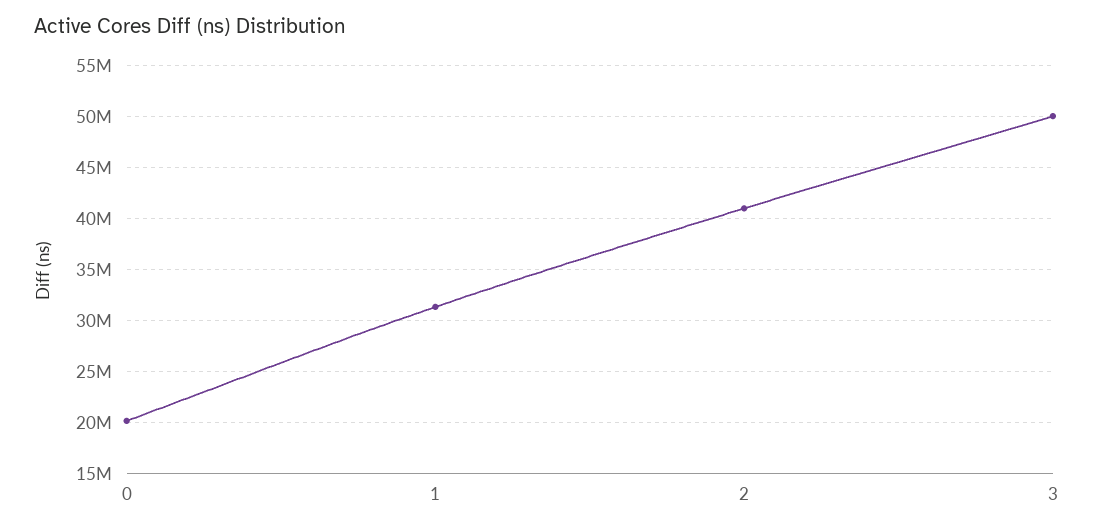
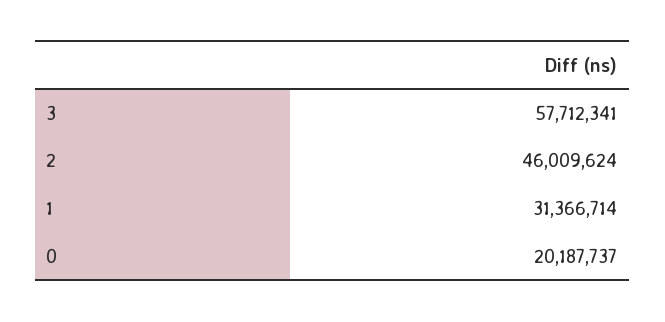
2: 41000000 -> 46009624
3: 50000000 -> 57712341

